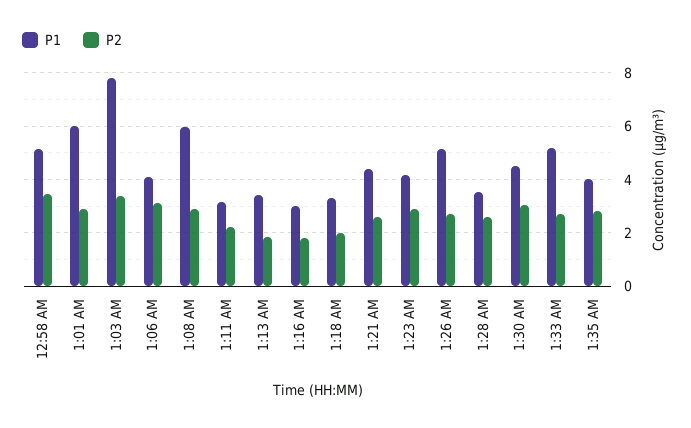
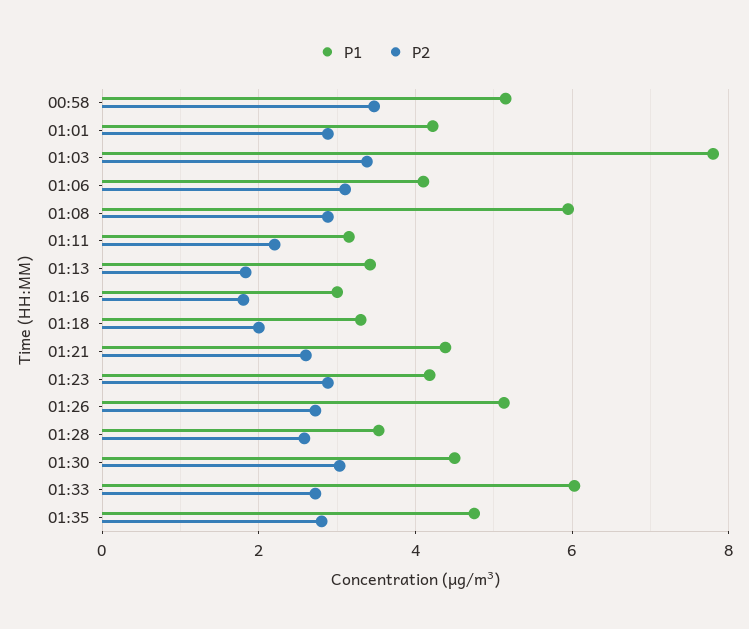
P1, 1:01 AM: 6 -> 4.2
P1, 1:33 AM: 5.25 -> 6
P1, 1:35 AM: 4 -> 4.8

